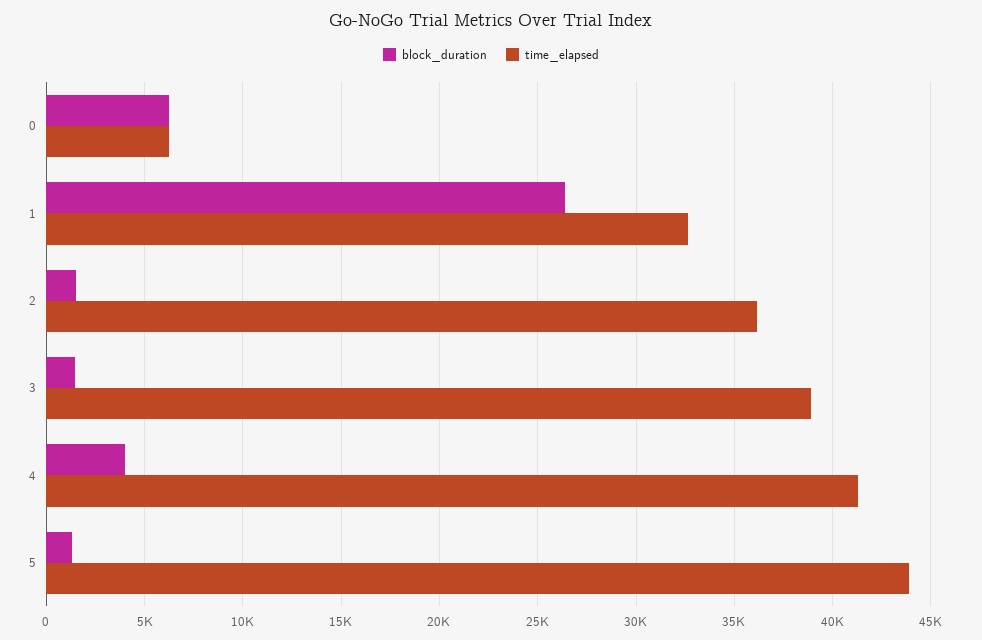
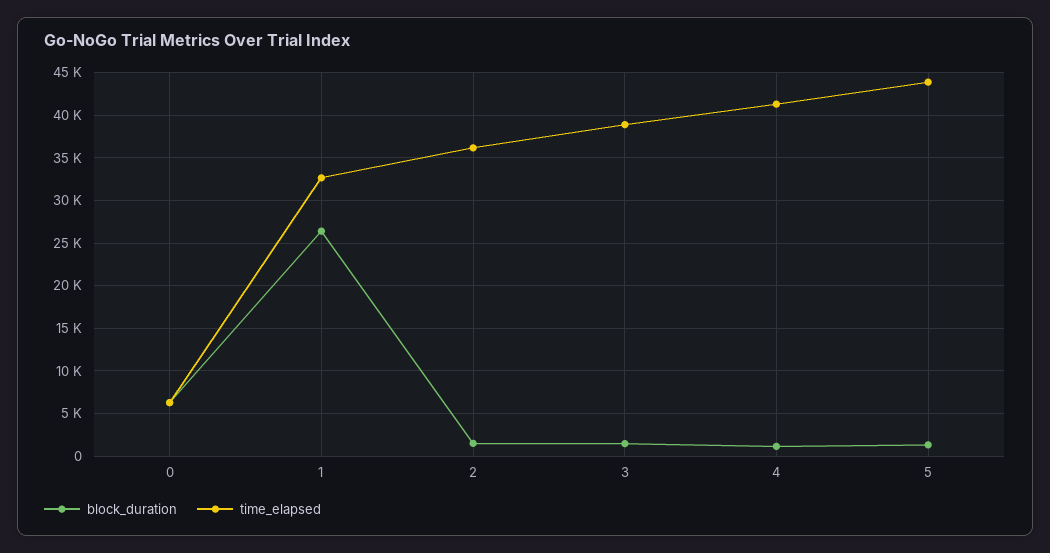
block_duration, 4: 4000 -> 1000

